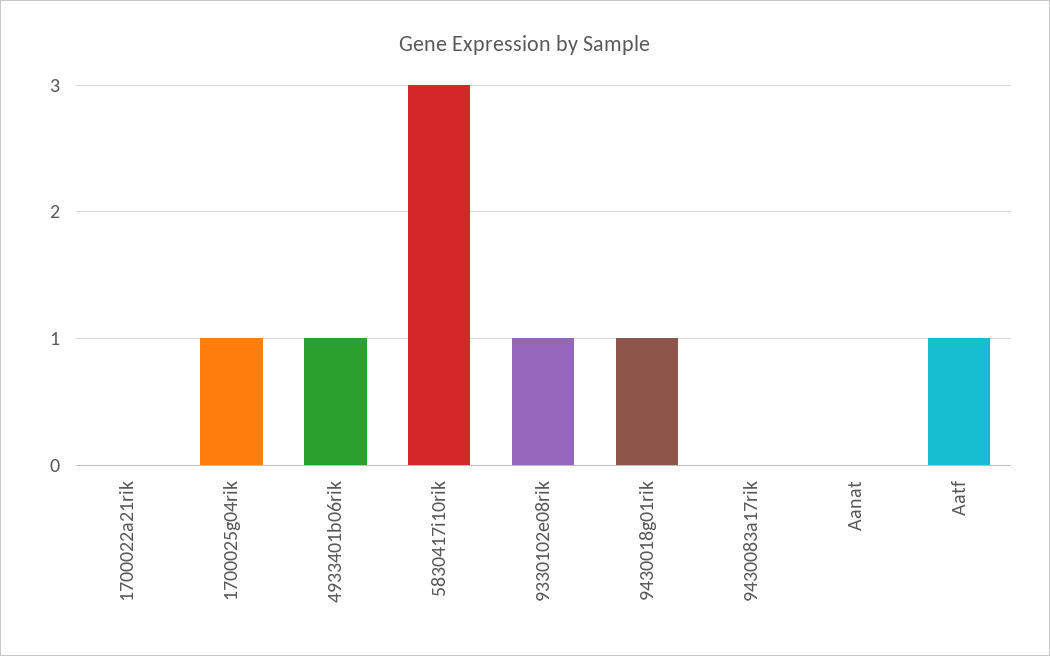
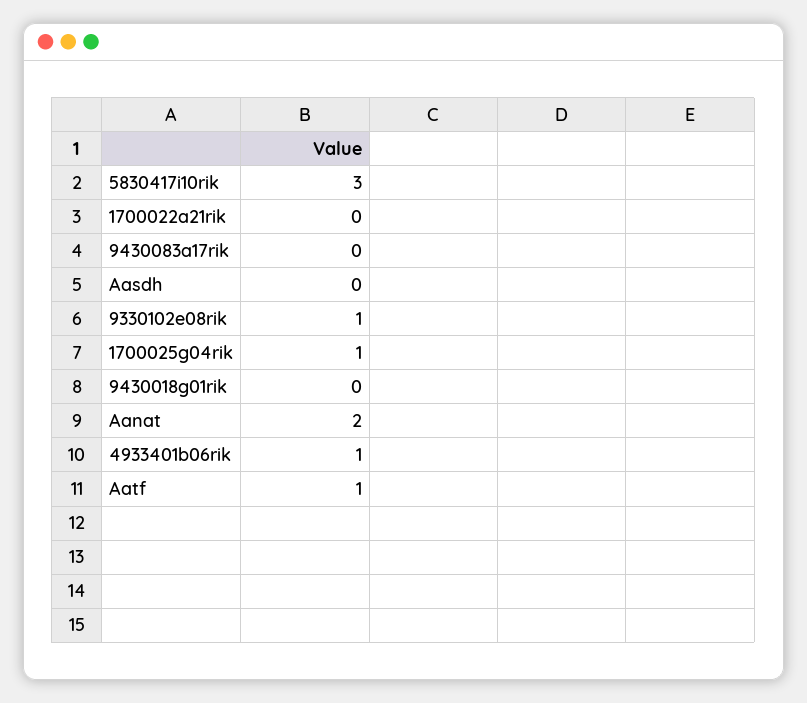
9430018g01rik: 1 -> 0
Aanat: 0 -> 2
Aasdh: none -> 0

